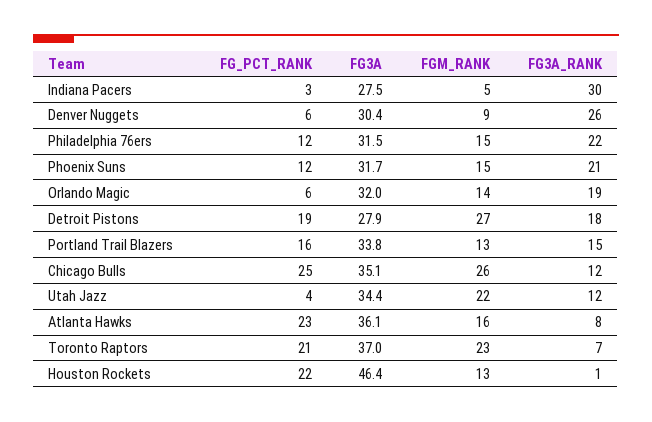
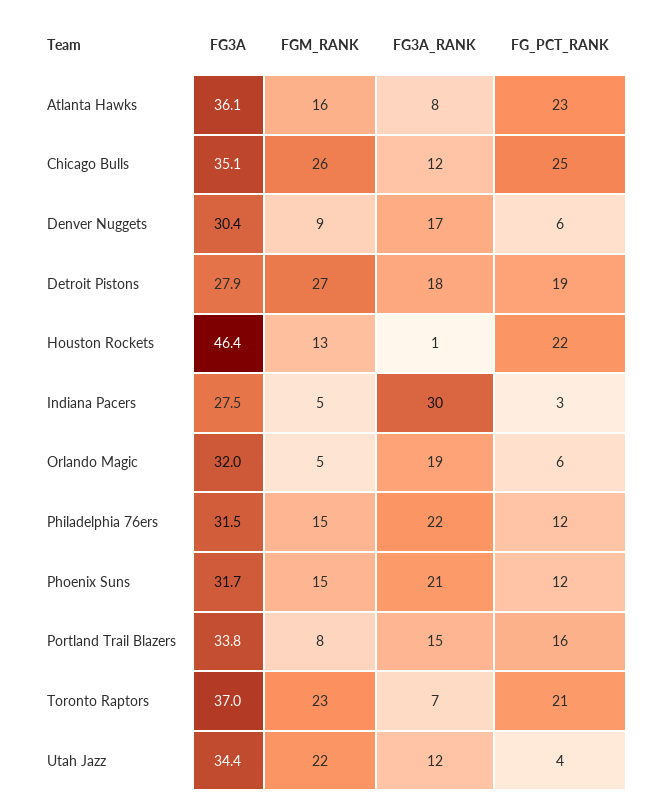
FG3A_RANK, Denver Nuggets: 26 -> 17
FGM_RANK, Orlando Magic: 14 -> 5
FGM_RANK, Portland Trail Blazers: 13 -> 8

